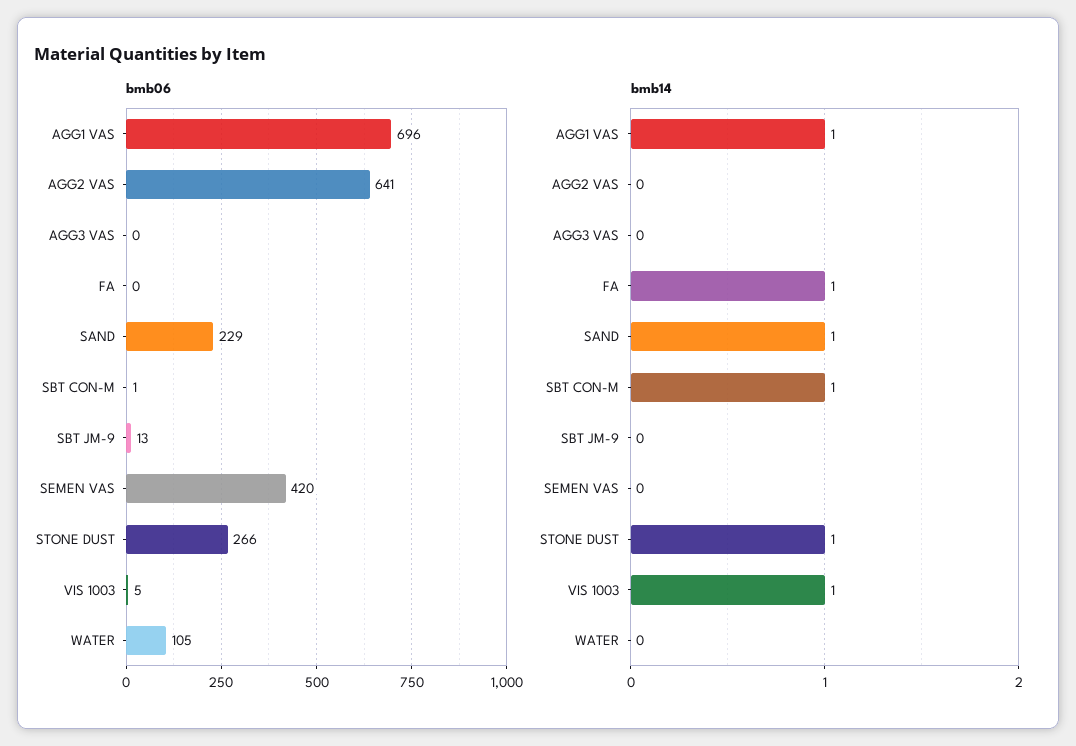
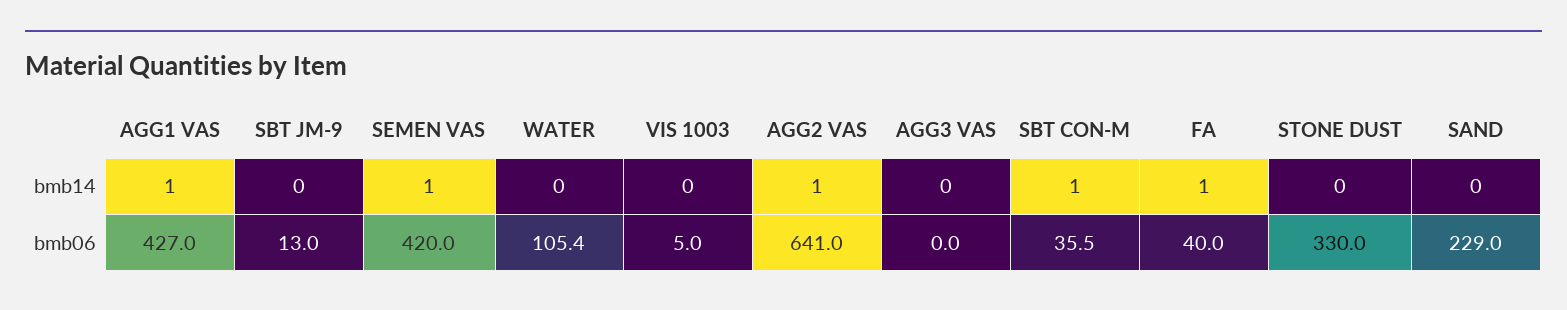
bmb06, AGG1 VAS: 696 -> 427
bmb06, FA: 0 -> 40
bmb06, SBT CON-M: 1 -> 35.5
bmb06, STONE DUST: 266 -> 330
bmb14, AGG2 VAS: 0 -> 1
bmb14, SAND: 1 -> 0
bmb14, SEMEN VAS: 0 -> 1
bmb14, STONE DUST: 1 -> 0
bmb14, VIS 1003: 1 -> 0

